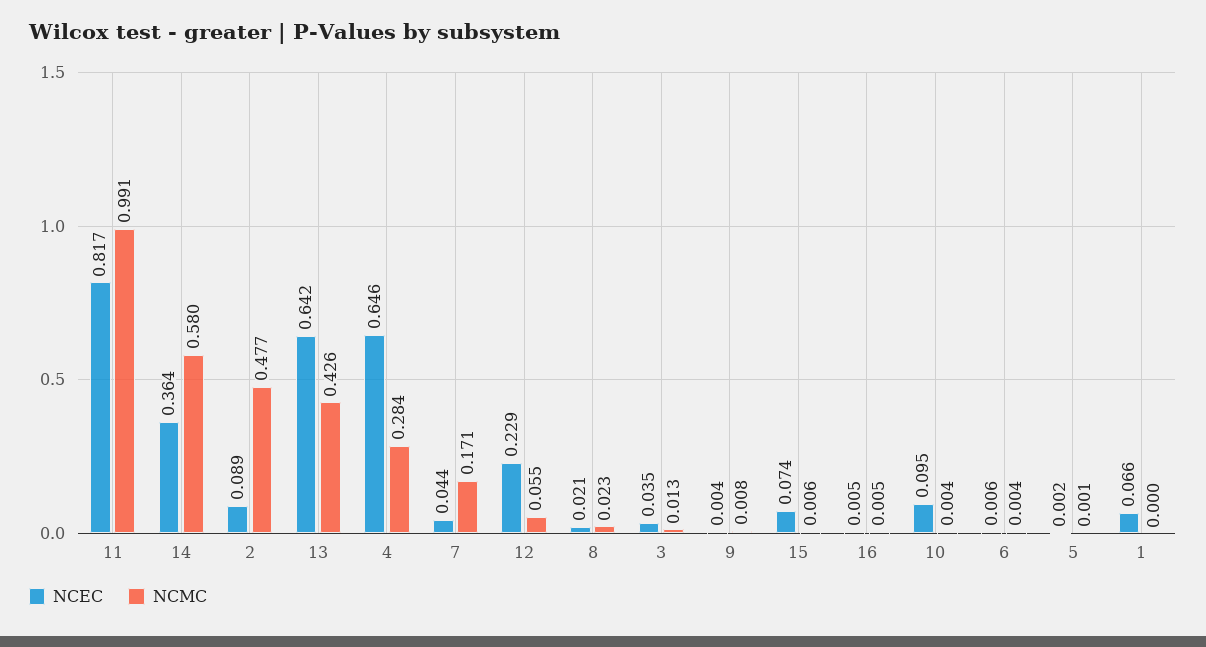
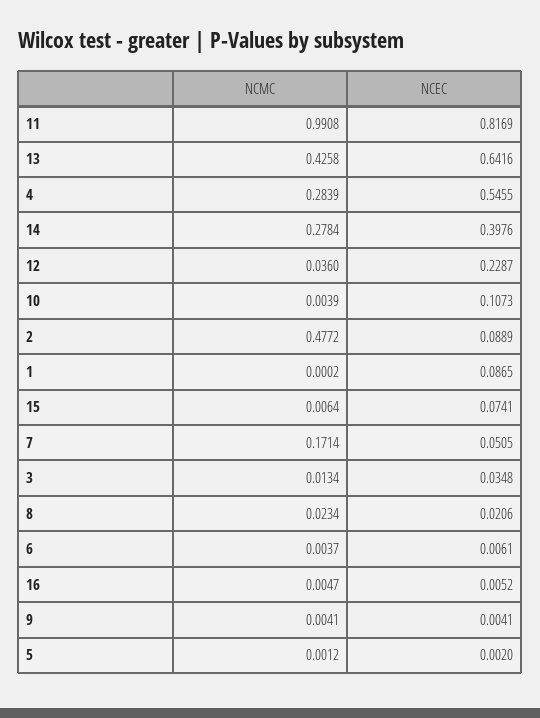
NCEC, 14: 0.364 -> 0.3976
NCMC, 14: 0.58 -> 0.2784
NCEC, 4: 0.646 -> 0.5455
NCEC, 7: 0.044 -> 0.0505
NCMC, 12: 0.055 -> 0.036
NCMC, 9: 0.008 -> 0.0041
NCEC, 10: 0.095 -> 0.1073
NCEC, 1: 0.066 -> 0.0865

